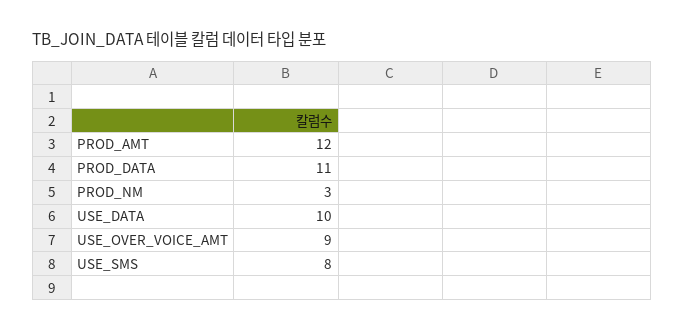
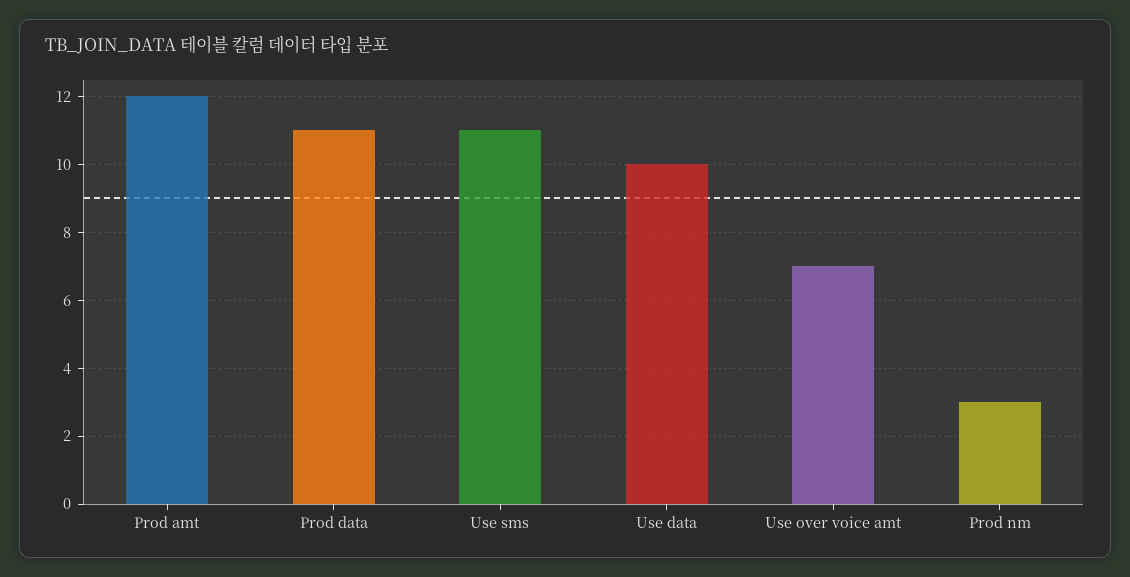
USE_OVER_VOICE_AMT: 9 -> 7
USE_SMS: 8 -> 11

